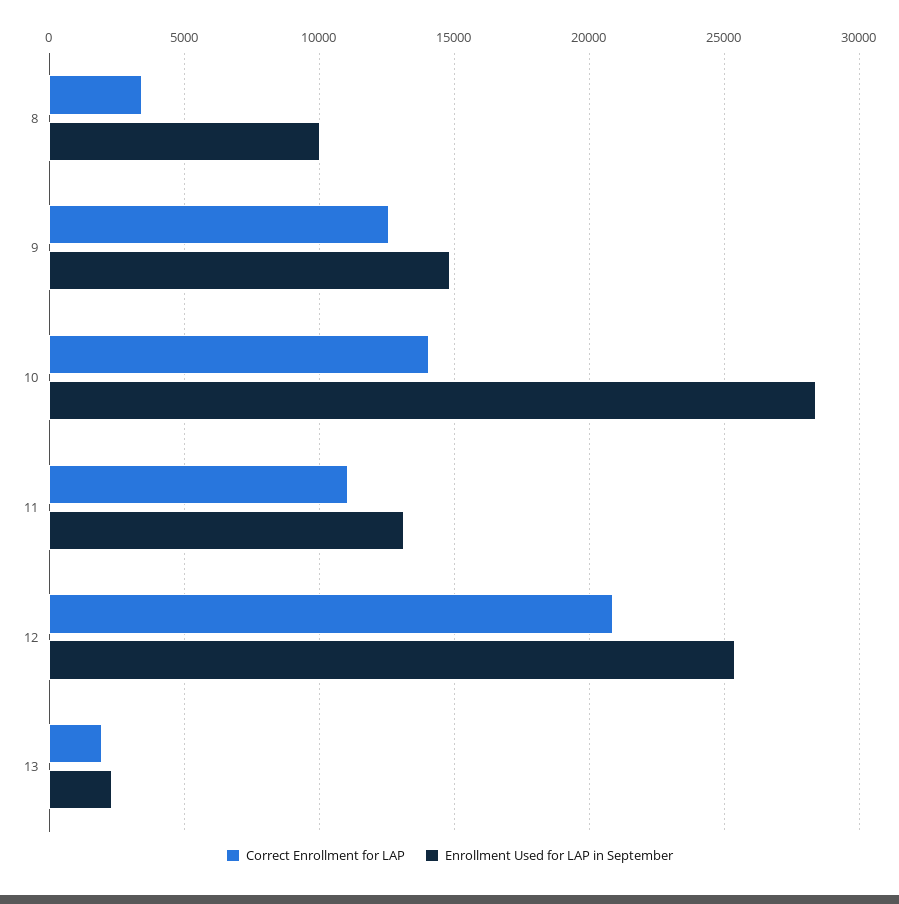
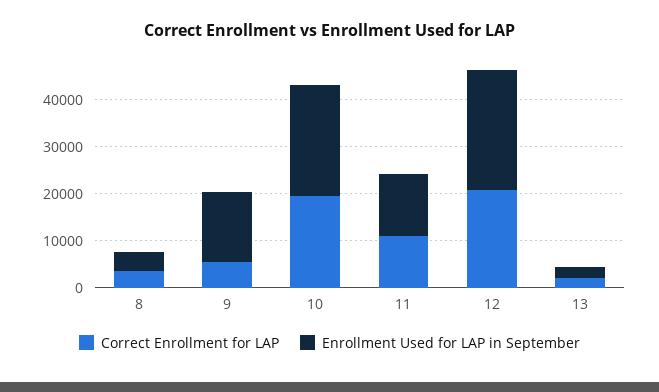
Enrollment Used for LAP in September, 8: 10000 -> 4000
Correct Enrollment for LAP, 9: 12500 -> 6000
Correct Enrollment for LAP, 10: 14000 -> 20000
Enrollment Used for LAP in September, 10: 28500 -> 24000

